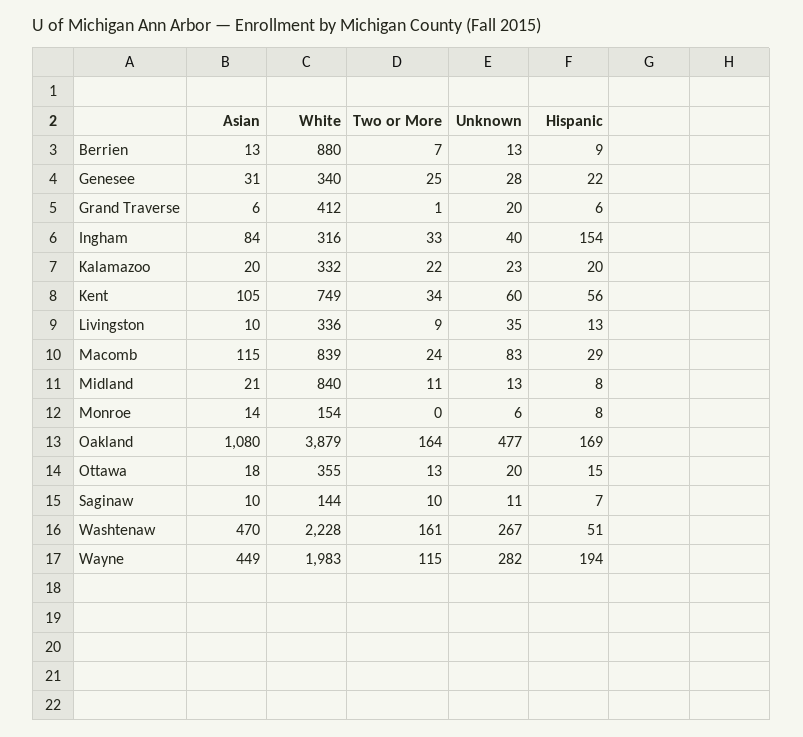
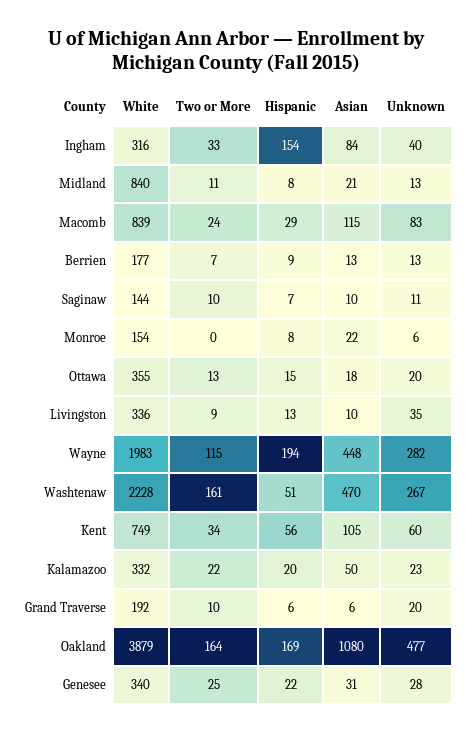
White, Berrien: 880 -> 177
White, Grand Traverse: 412 -> 192
Two or More, Grand Traverse: 1 -> 10
Asian, Kalamazoo: 20 -> 50
Asian, Monroe: 14 -> 22
Asian, Wayne: 449 -> 448

